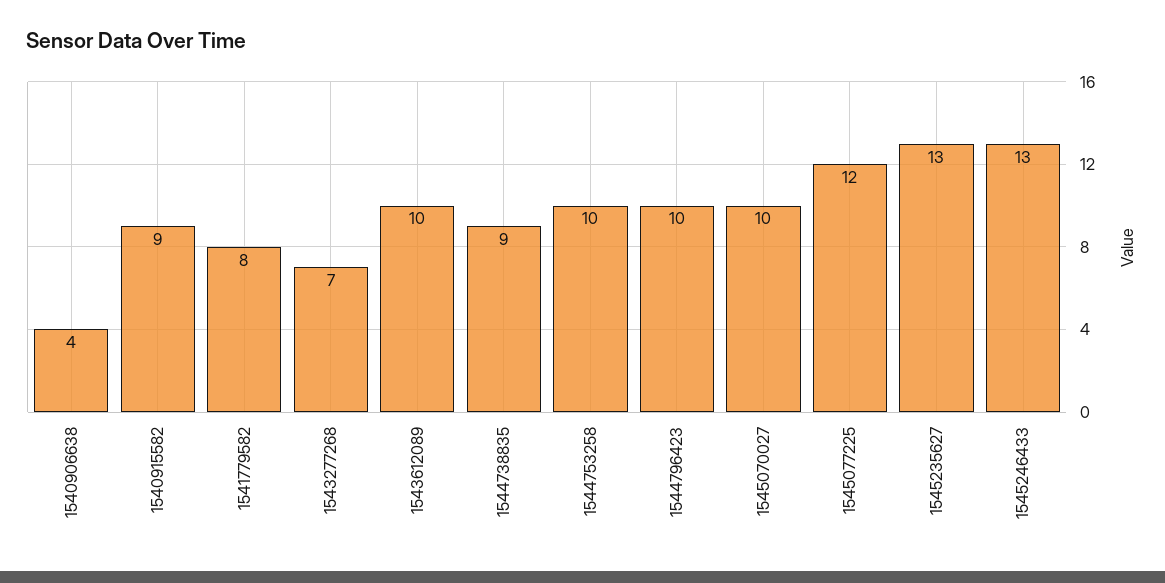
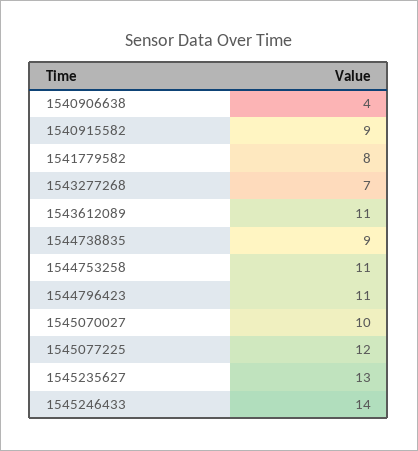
1543612089: 10 -> 11
1544753258: 10 -> 11
1544796423: 10 -> 11
1545246433: 13 -> 14

